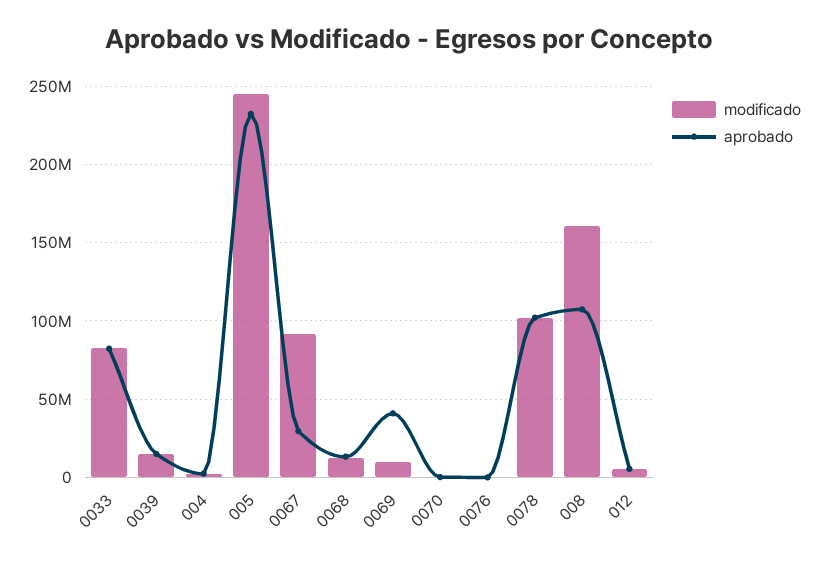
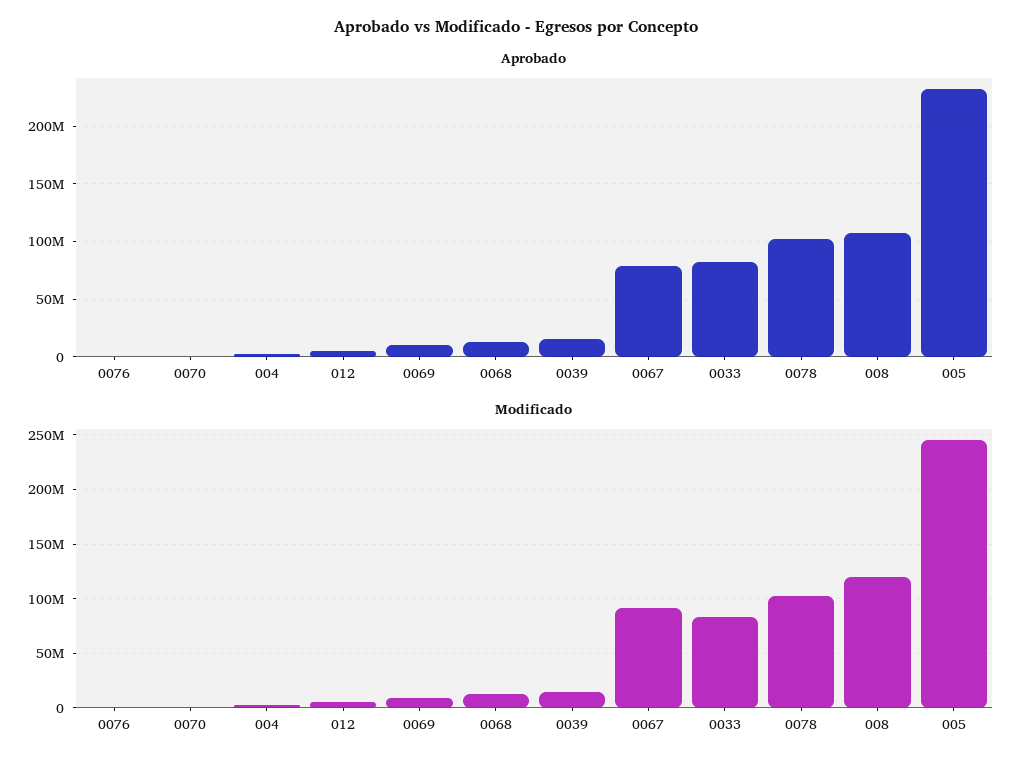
aprobado, 0067: 30000000 -> 80000000
aprobado, 0069: 40000000 -> 10000000
modificado, 008: 160000000 -> 120000000

